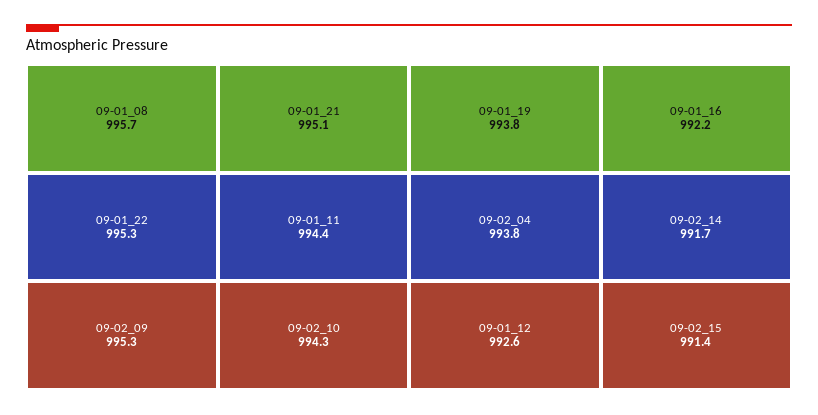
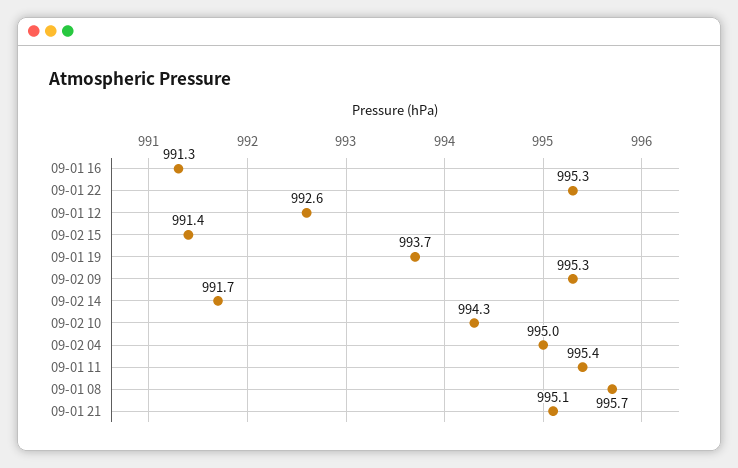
09-01_11: 994.4 -> 995.4
09-01_19: 993.8 -> 993.7
09-02_04: 993.8 -> 995
09-01_16: 992.2 -> 991.3

